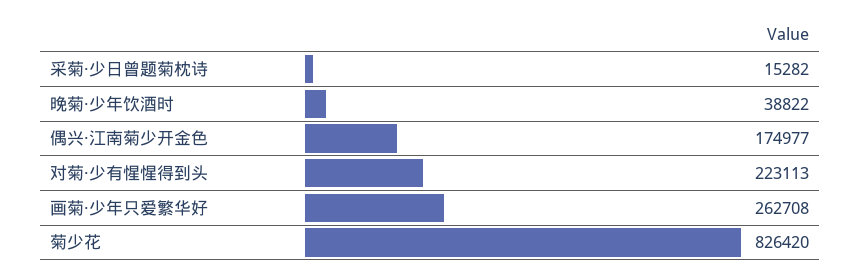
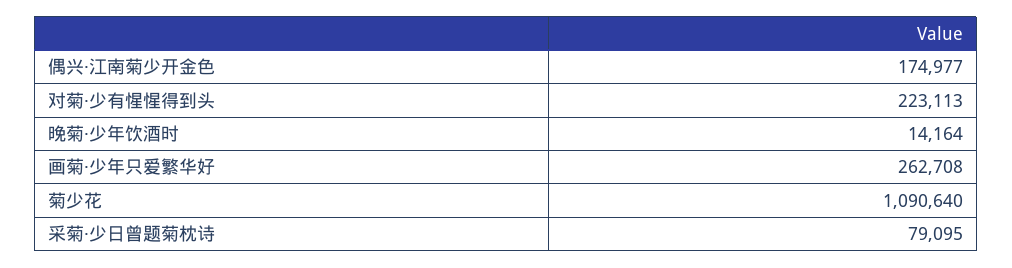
采菊·少日曾题菊枕诗: 15282 -> 79095
晚菊·少年饮酒时: 38822 -> 14164
菊少花: 826420 -> 1090640

